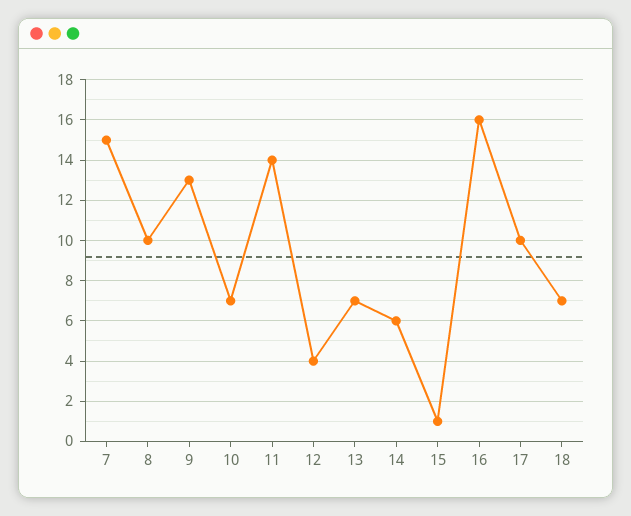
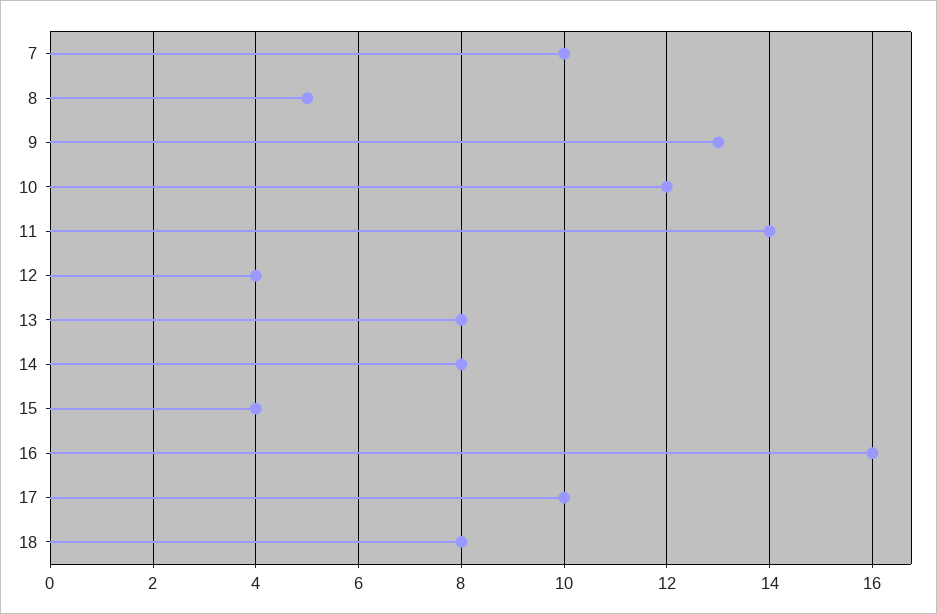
7: 15 -> 10
8: 10 -> 5
10: 7 -> 12
13: 7 -> 8
14: 6 -> 8
15: 1 -> 4
18: 7 -> 8

